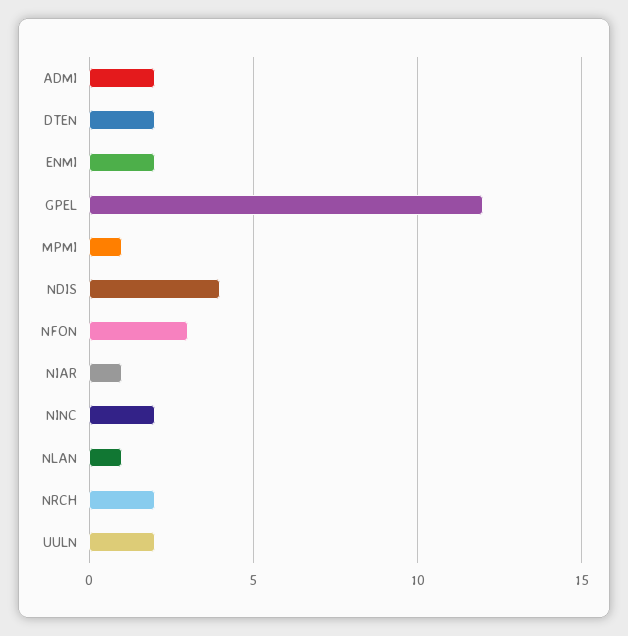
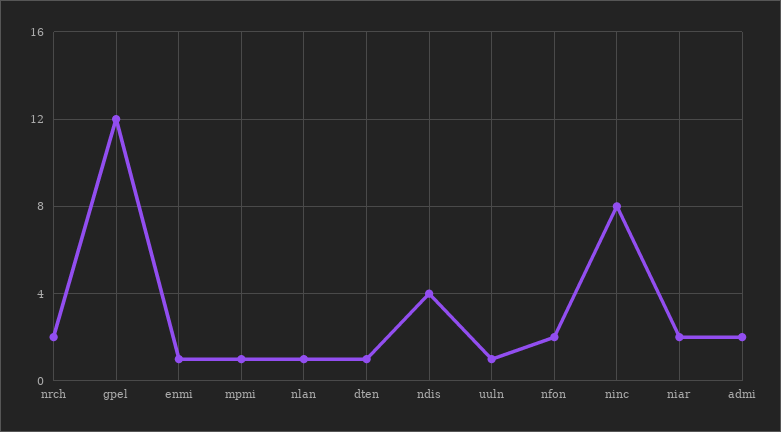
DTEN: 2 -> 1
ENMI: 2 -> 1
NFON: 3 -> 2
NIAR: 1 -> 2
NINC: 2 -> 8
UULN: 2 -> 1

